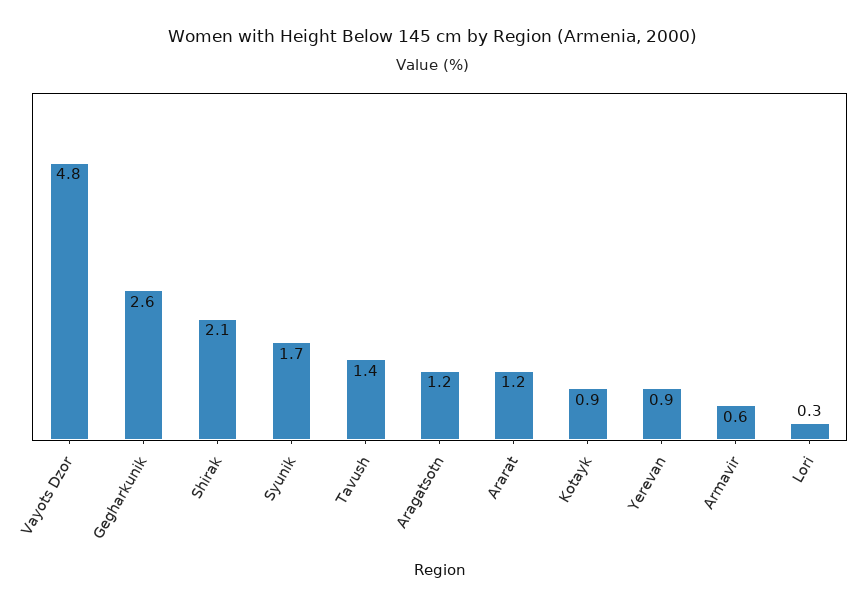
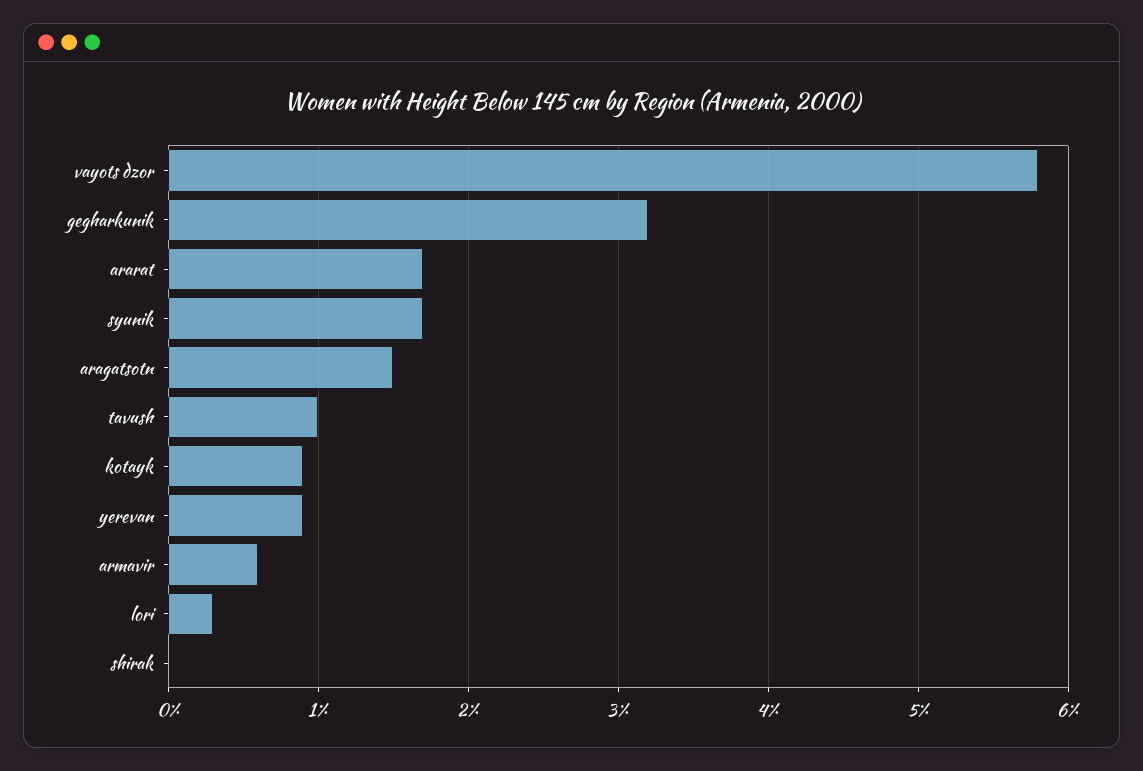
Vayots Dzor: 4.8 -> 5.8
Gegharkunik: 2.6 -> 3.2
Shirak: 2.1 -> 0
Tavush: 1.4 -> 1
Aragatsotn: 1.2 -> 1.5
Ararat: 1.2 -> 1.7

